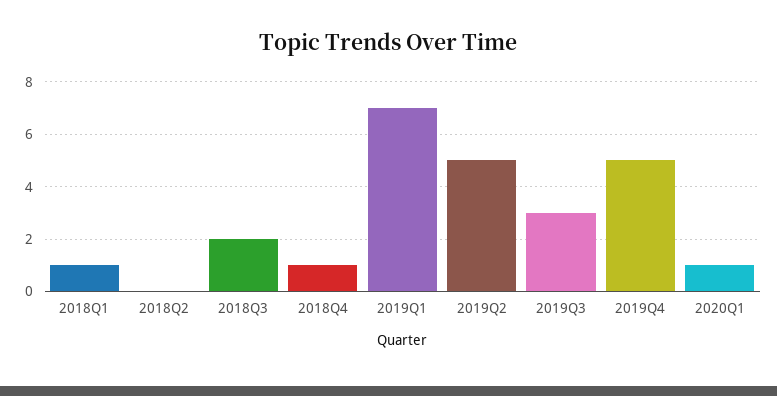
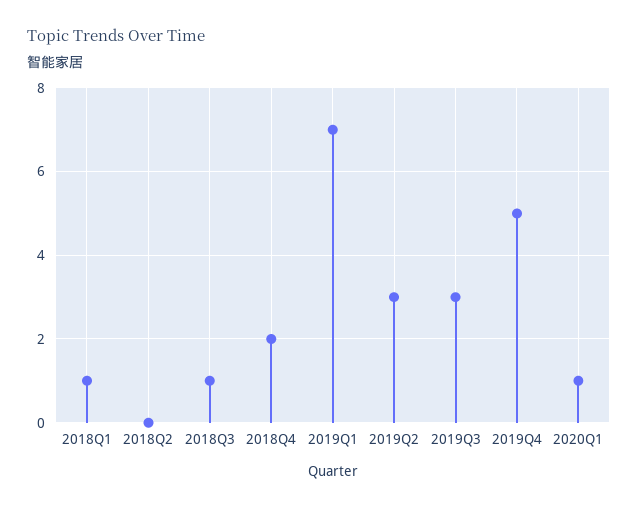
2018Q3: 2 -> 1
2018Q4: 1 -> 2
2019Q2: 5 -> 3

